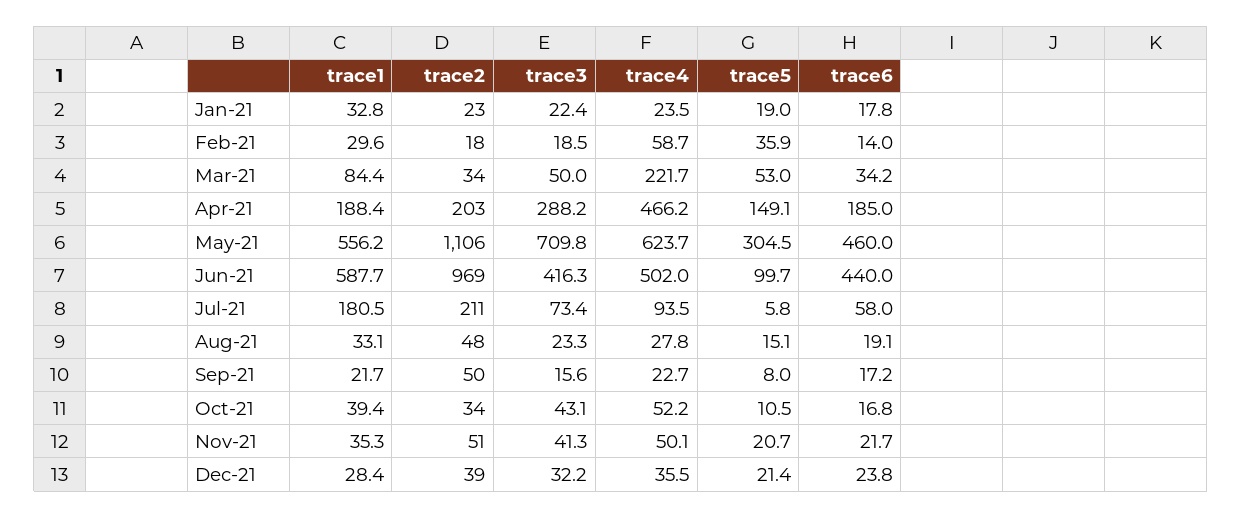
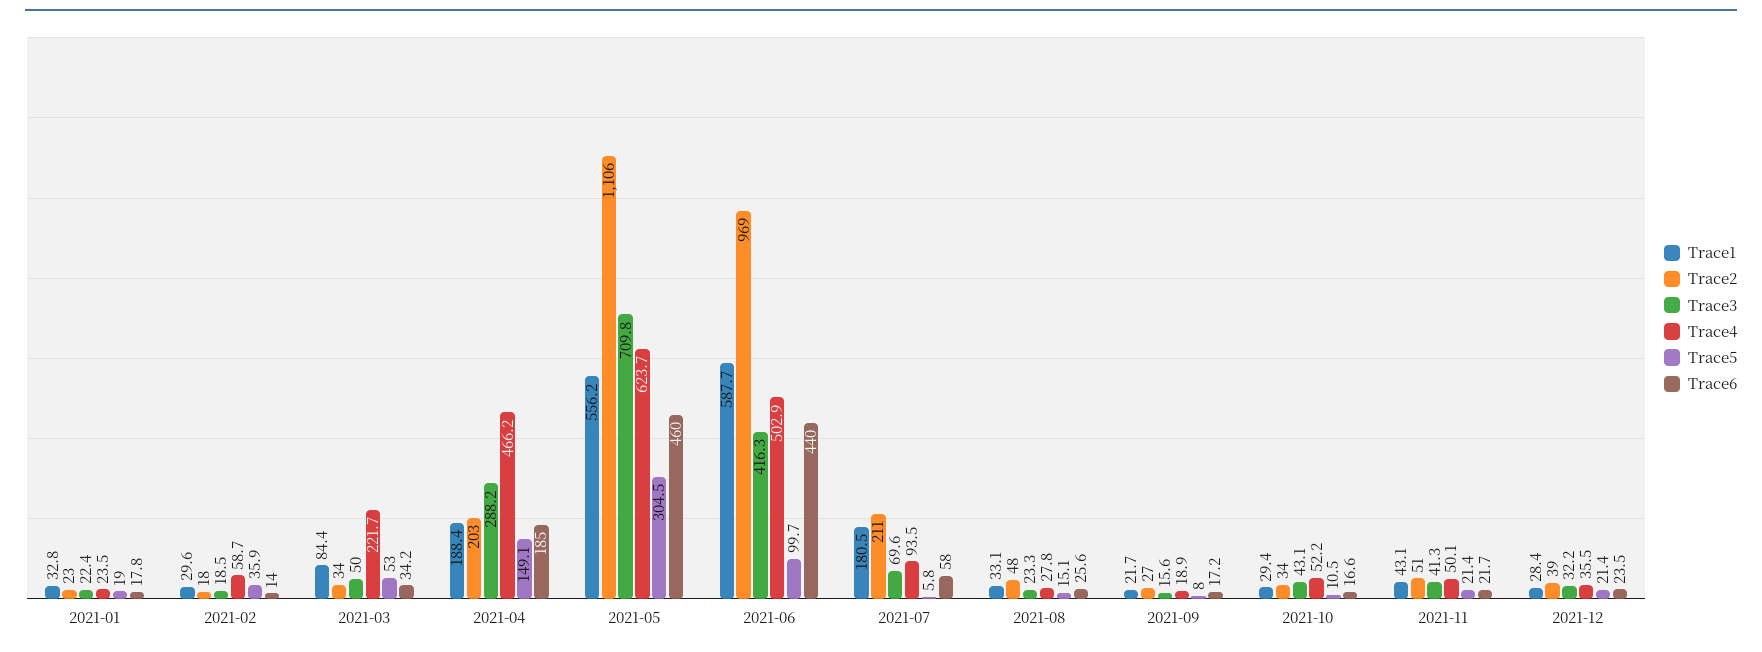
trace4, Jun-21: 502 -> 502.9
trace3, Jul-21: 73.4 -> 69.6
trace6, Aug-21: 19.1 -> 25.6
trace2, Sep-21: 50 -> 27
trace4, Sep-21: 22.7 -> 18.9
trace1, Oct-21: 39.4 -> 29.4
trace6, Oct-21: 16.8 -> 16.6
trace1, Nov-21: 35.3 -> 43.1
trace5, Nov-21: 20.7 -> 21.4
trace6, Dec-21: 23.8 -> 23.5

